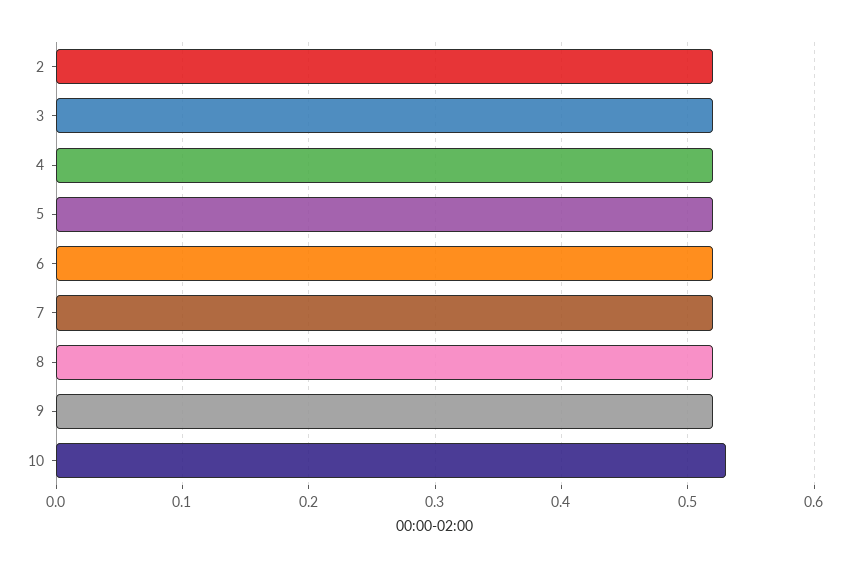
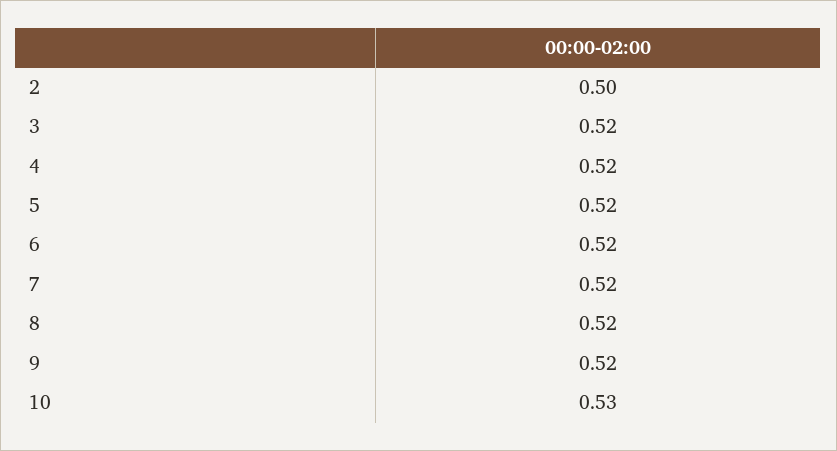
2: 0.52 -> 0.5

